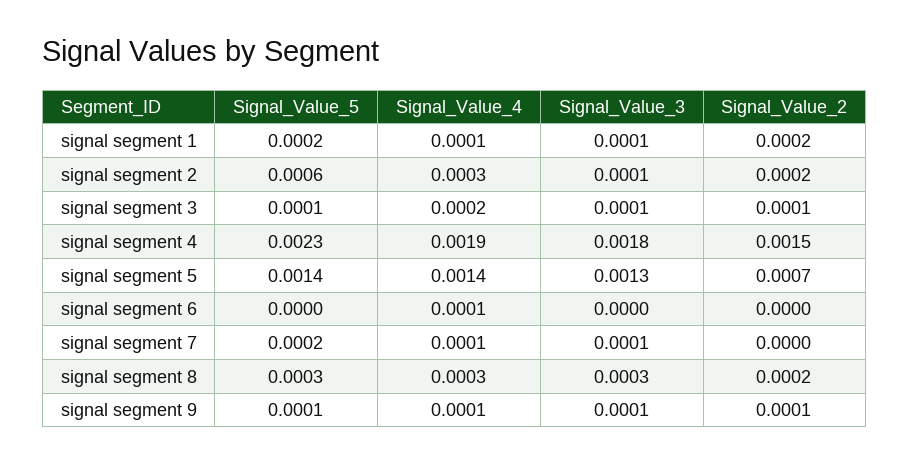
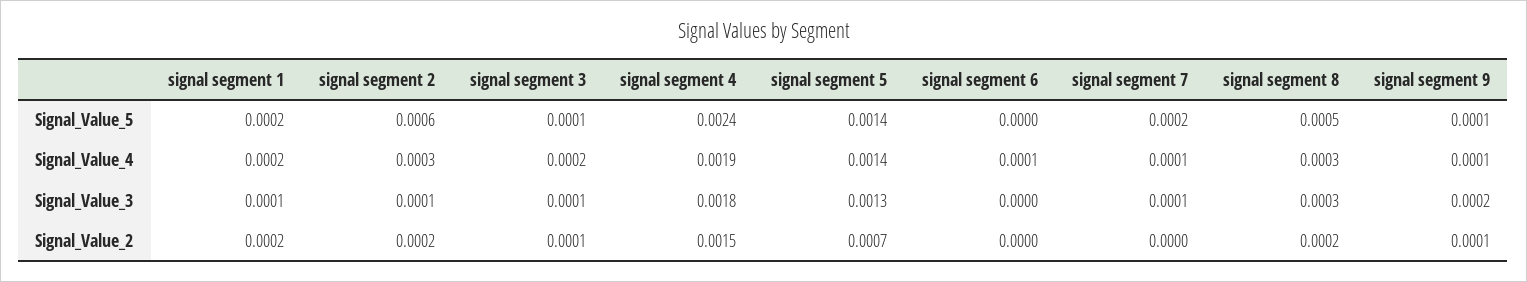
Signal_Value_4, signal segment 1: 0.0001 -> 0.0002
Signal_Value_5, signal segment 4: 0.0023 -> 0.0024
Signal_Value_5, signal segment 8: 0.0003 -> 0.0005
Signal_Value_3, signal segment 9: 0.0001 -> 0.0002

